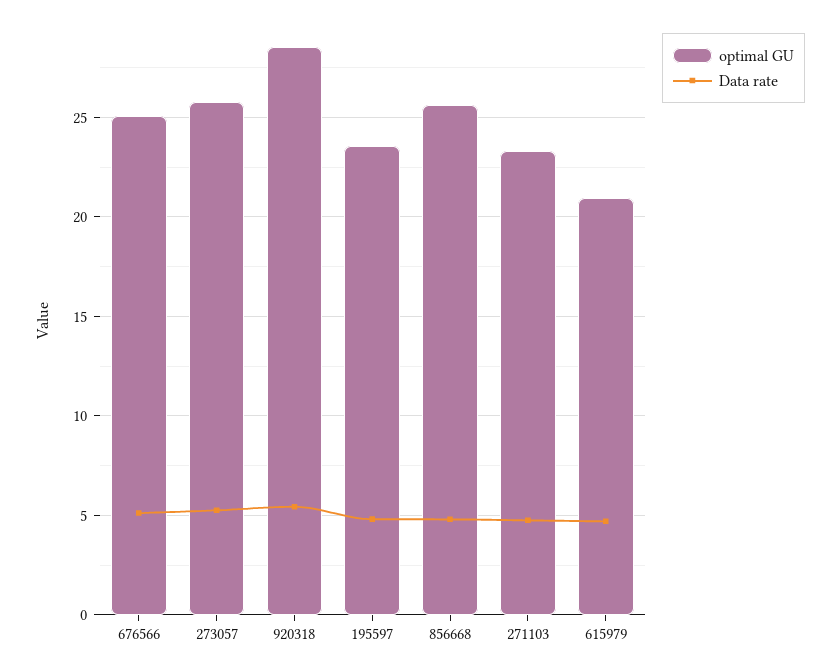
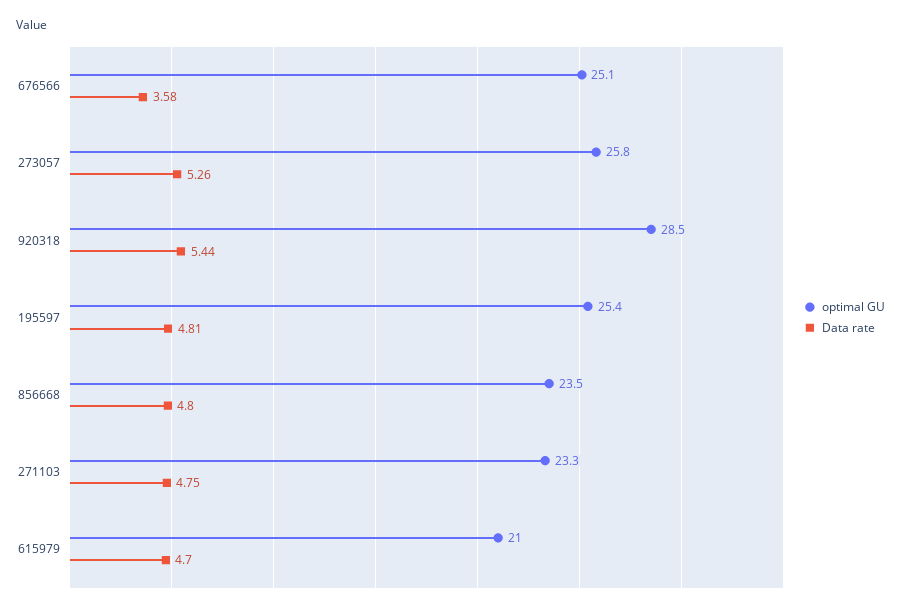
Data rate, 676566: 5 -> 3.58
optimal GU, 195597: 23.5 -> 25.4
optimal GU, 856668: 25.5 -> 23.5

